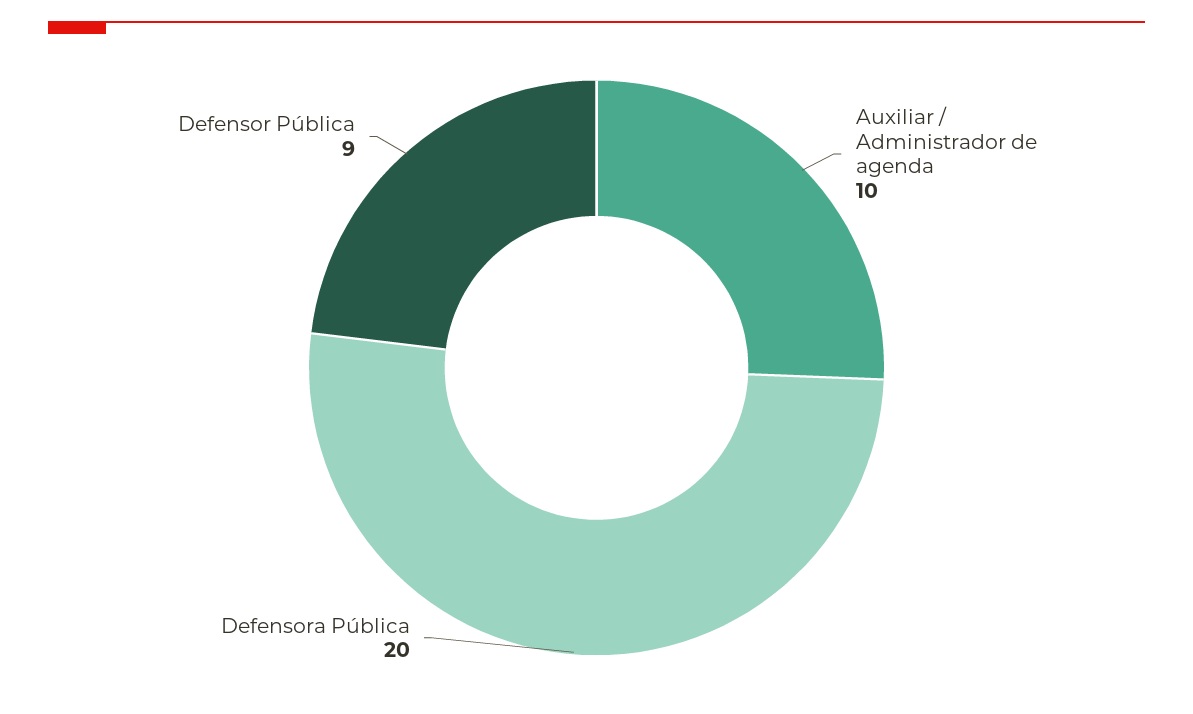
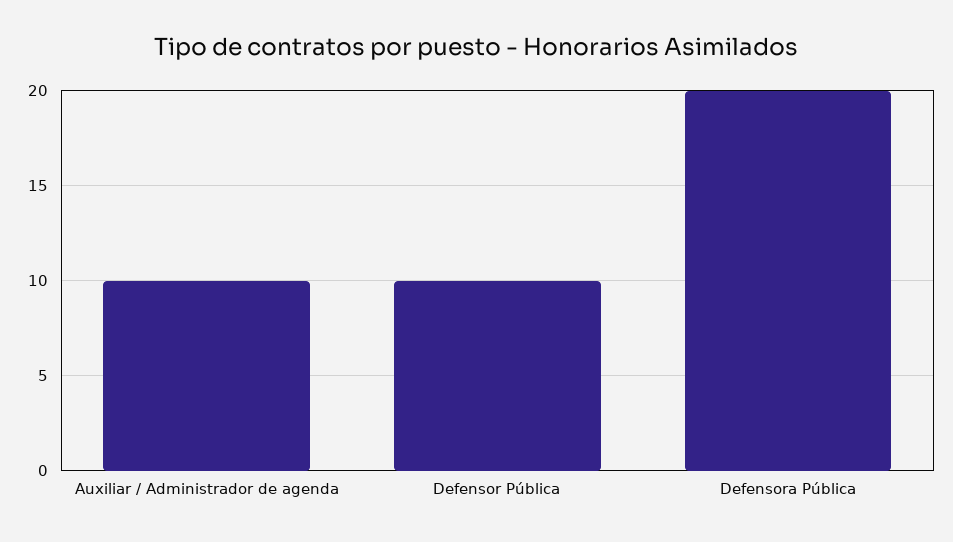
Defensor Pública: 9 -> 10

